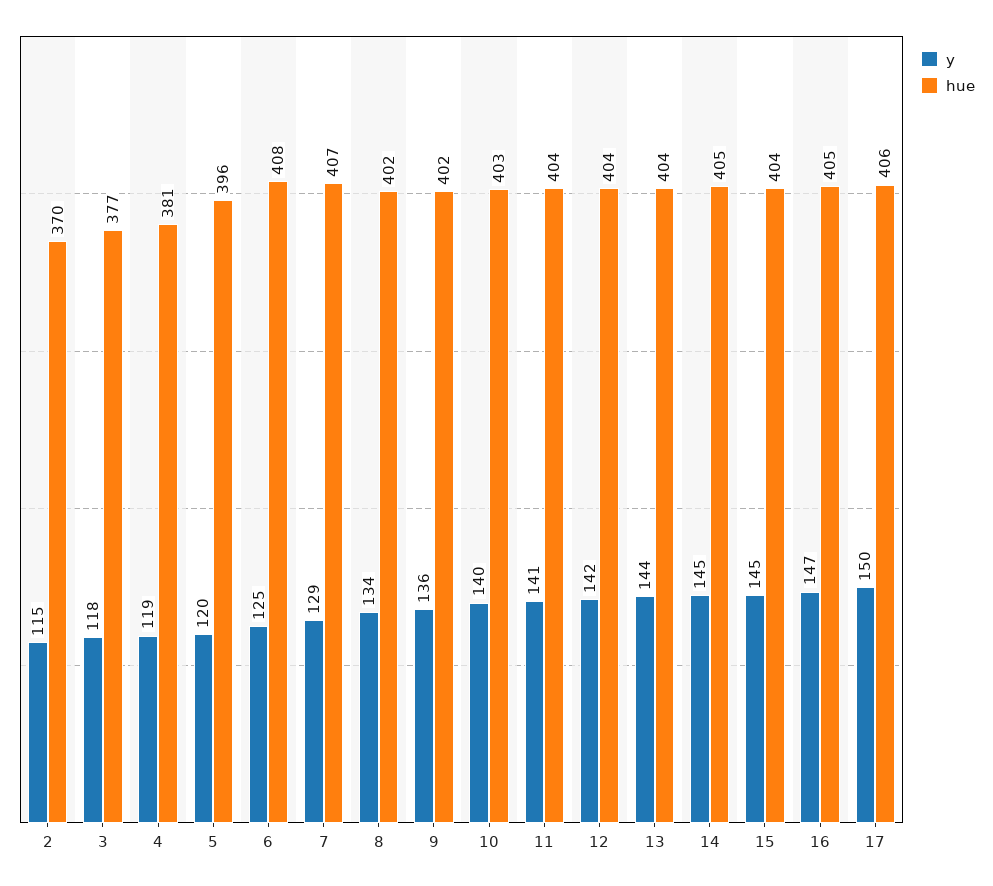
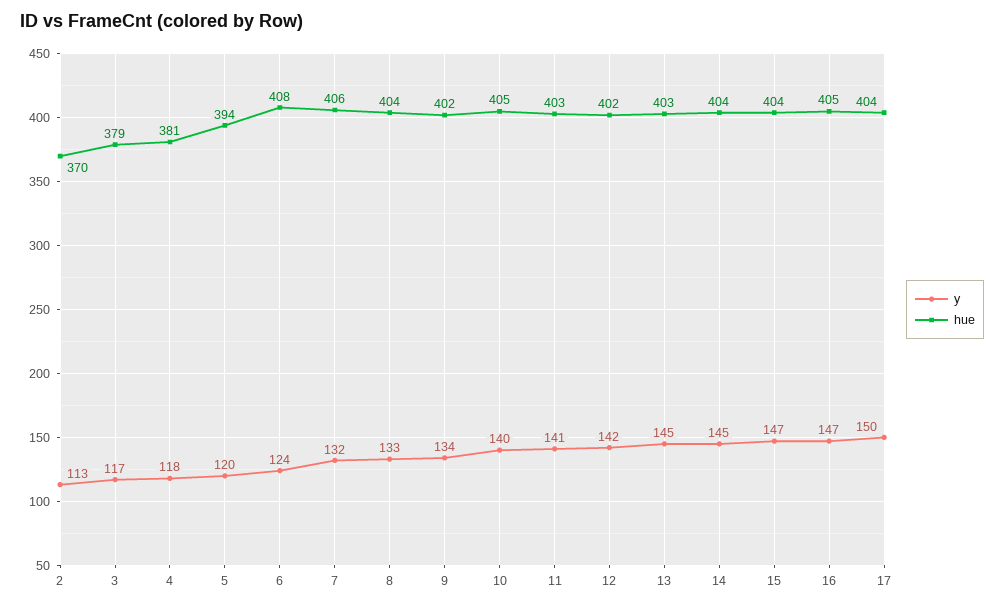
y, 2: 115 -> 113
y, 3: 118 -> 117
hue, 3: 377 -> 379
y, 4: 119 -> 118
hue, 5: 396 -> 394
y, 6: 125 -> 124
y, 7: 129 -> 132
hue, 7: 407 -> 406
y, 8: 134 -> 133
hue, 8: 402 -> 404
y, 9: 136 -> 134
hue, 10: 403 -> 405
hue, 11: 404 -> 403
hue, 12: 404 -> 402
y, 13: 144 -> 145
hue, 13: 404 -> 403
hue, 14: 405 -> 404
y, 15: 145 -> 147
hue, 17: 406 -> 404

